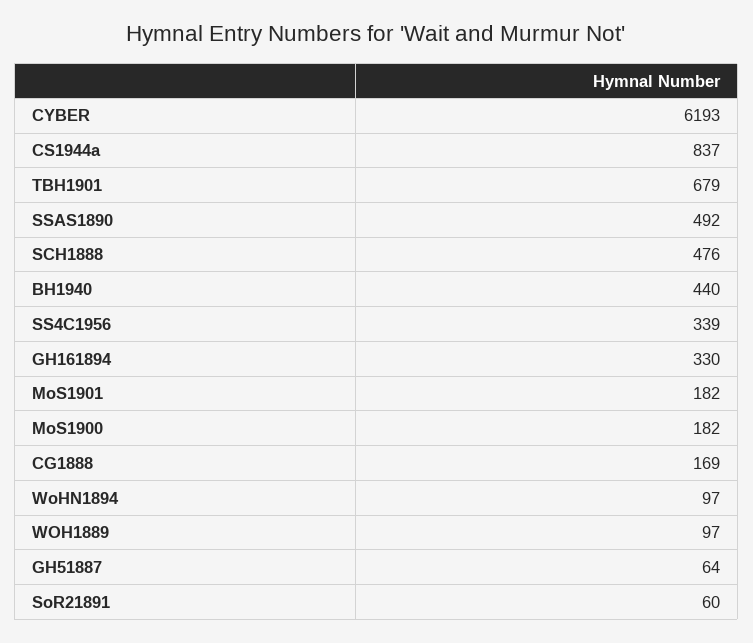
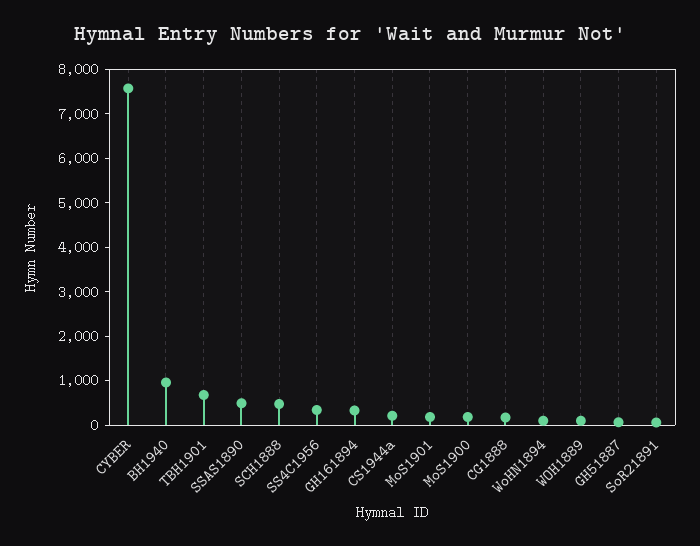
CYBER: 6193 -> 7600
CS1944a: 837 -> 200
BH1940: 440 -> 1000

